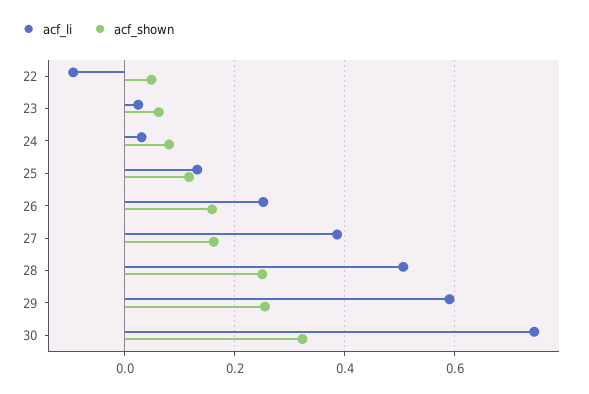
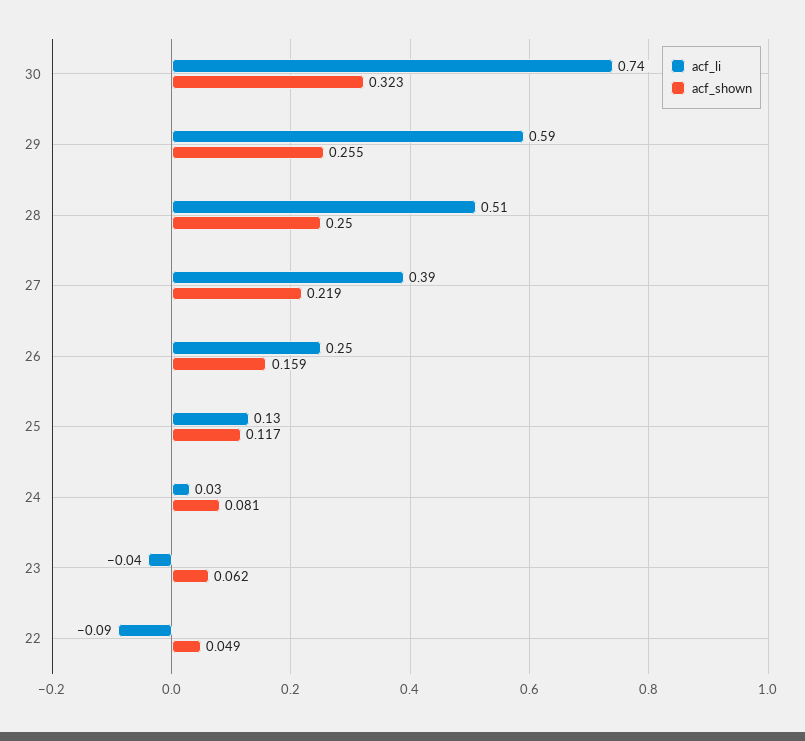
acf_li, 23: 0.02 -> -0.04
acf_shown, 27: 0.16 -> 0.219

